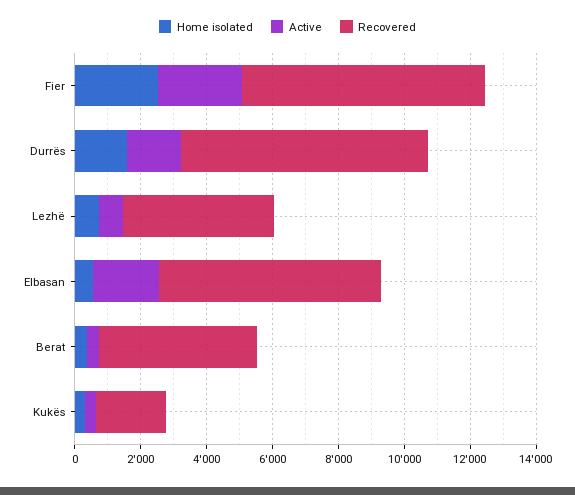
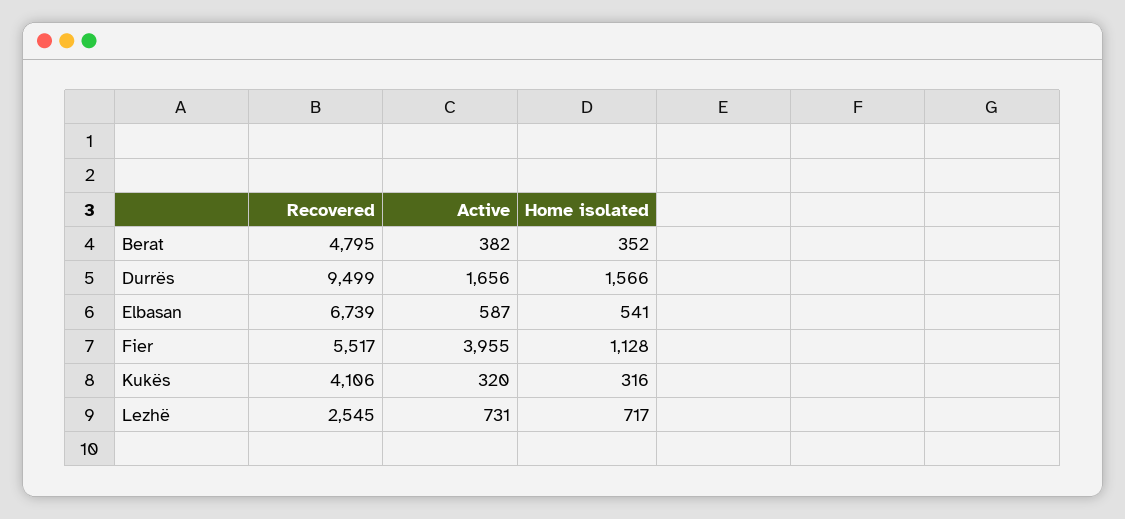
Home isolated, Fier: 2500 -> 1128
Active, Fier: 2500 -> 3955
Recovered, Fier: 7500 -> 5517
Recovered, Durrës: 7500 -> 9499
Recovered, Lezhë: 4500 -> 2545
Active, Elbasan: 2000 -> 587
Recovered, Kukës: 2000 -> 4106

